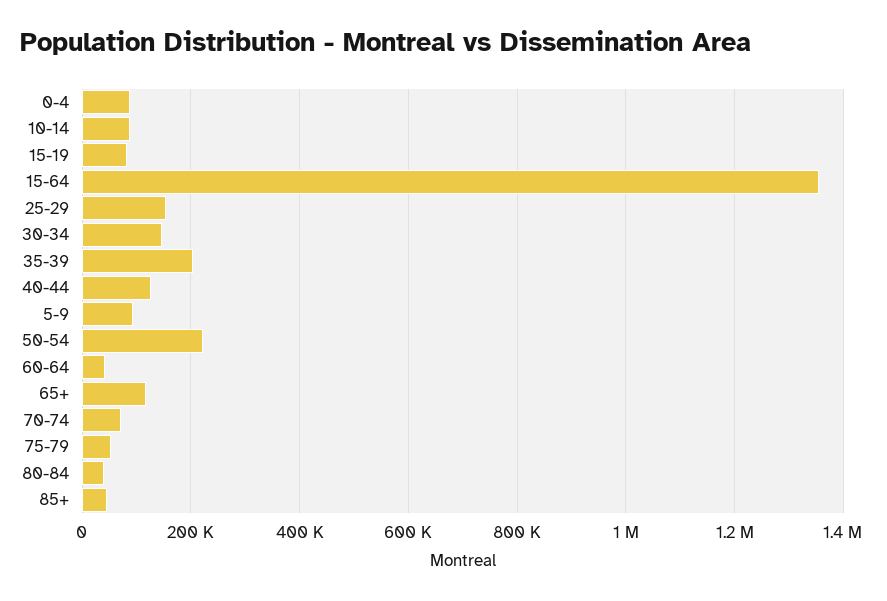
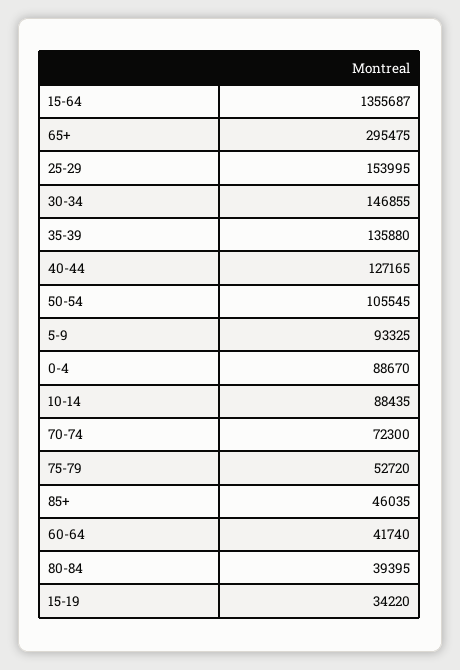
15-19: 80000 -> 34220
35-39: 200000 -> 135880
50-54: 220000 -> 105545
65+: 120000 -> 295475

